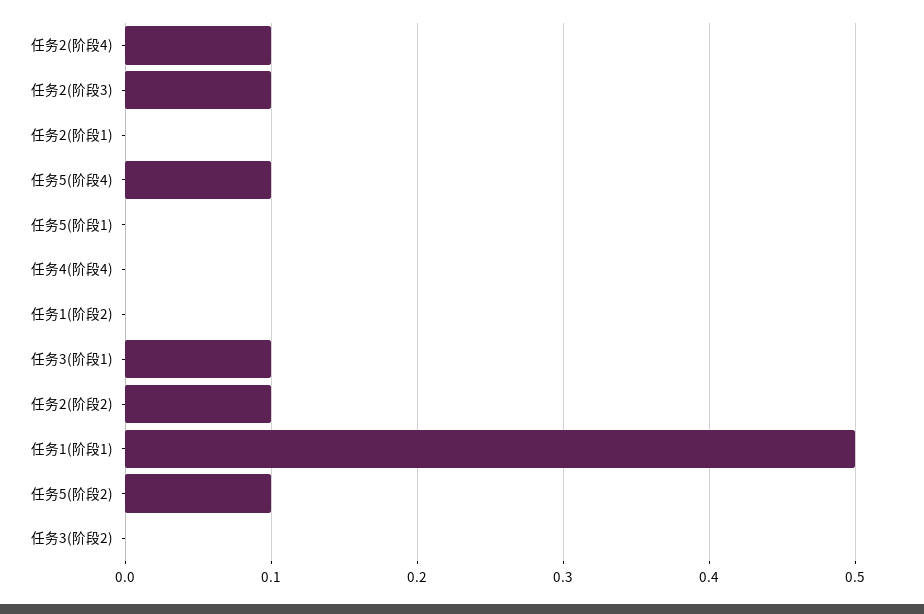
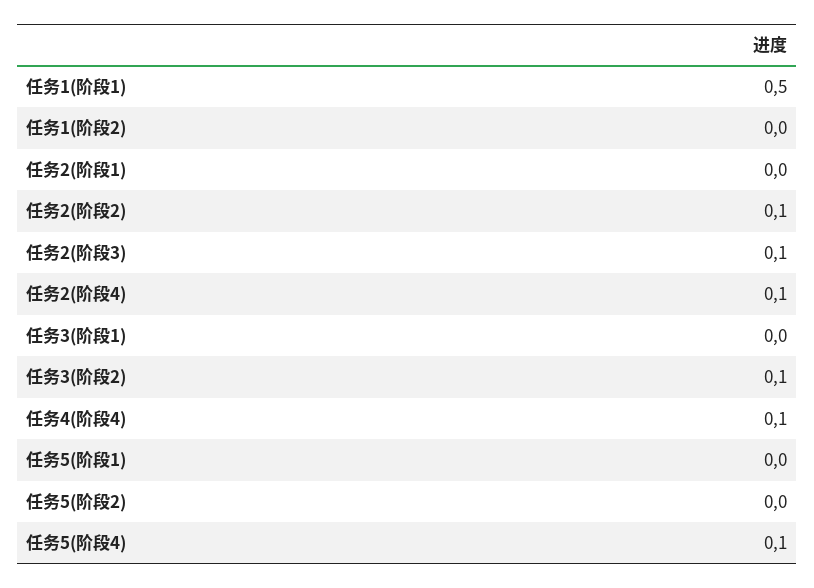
任务4(阶段4): 0 -> 0.1
任务3(阶段1): 0.1 -> 0
任务5(阶段2): 0.1 -> 0
任务3(阶段2): 0 -> 0.1

